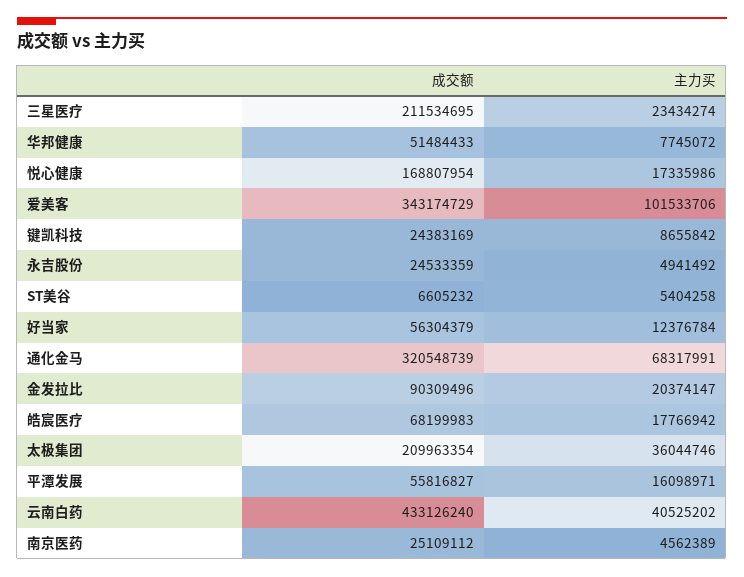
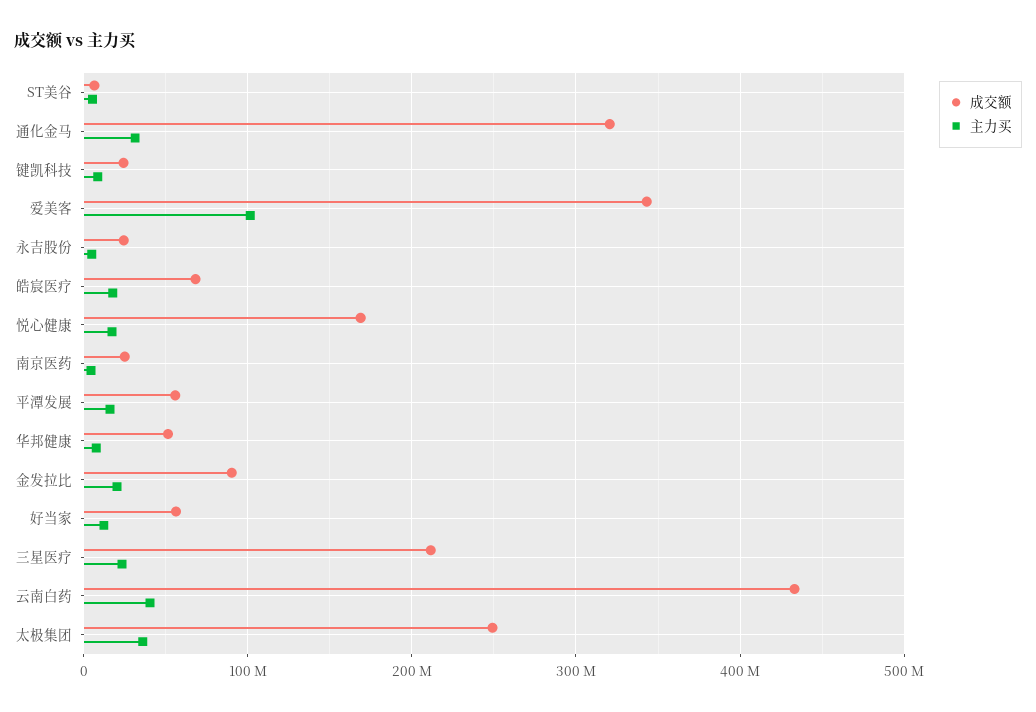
主力买, 通化金马: 68317991 -> 30000000
成交额, 太极集团: 209963354 -> 250000000

